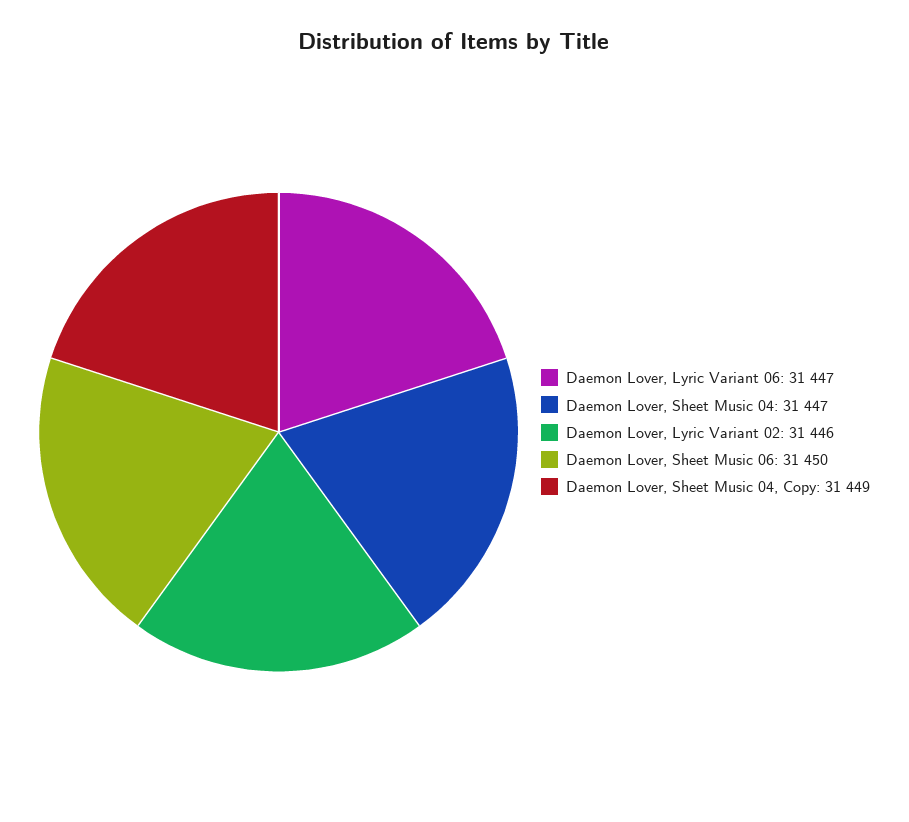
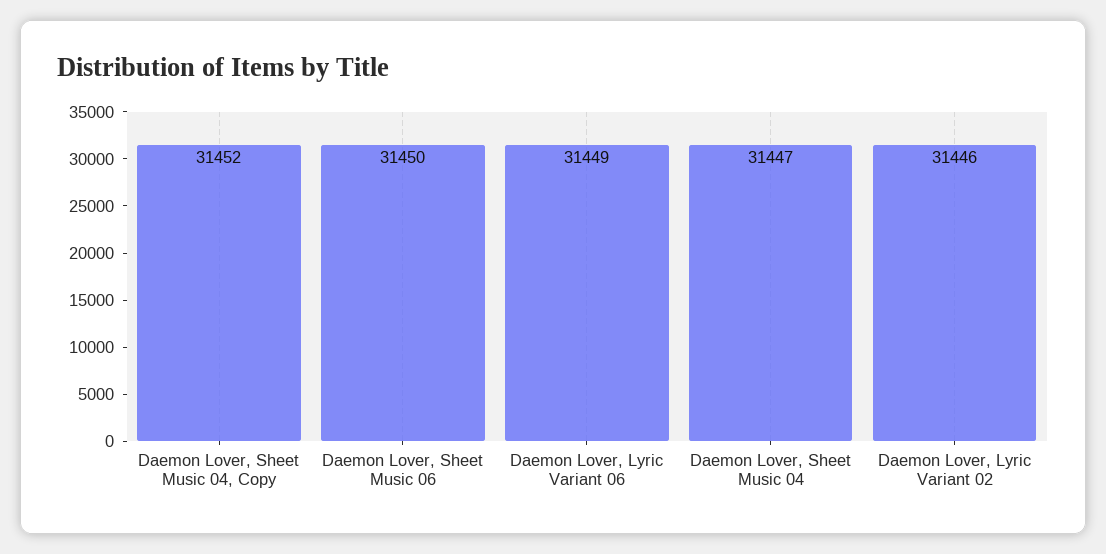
Daemon Lover, Lyric Variant 06: 31447 -> 31449
Daemon Lover, Sheet Music 04, Copy: 31449 -> 31452

